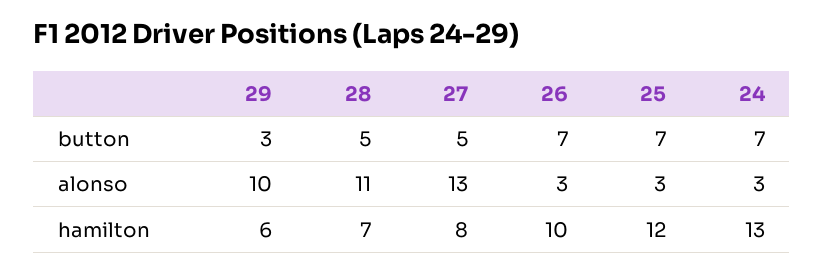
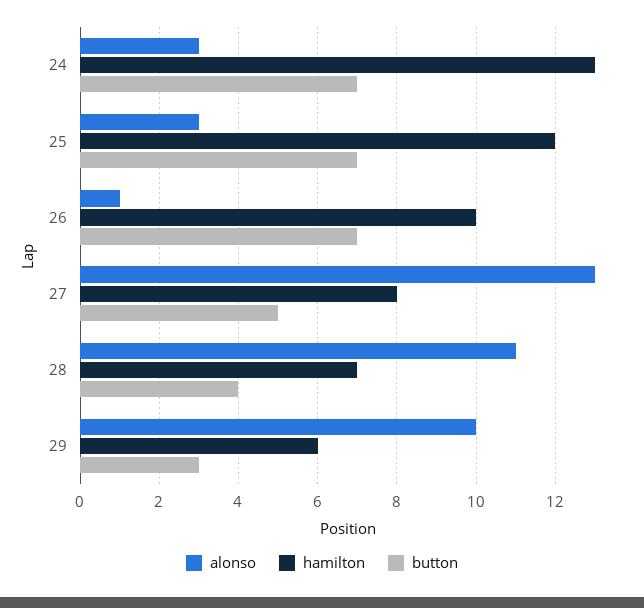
button, 28: 5 -> 4
alonso, 26: 3 -> 1

